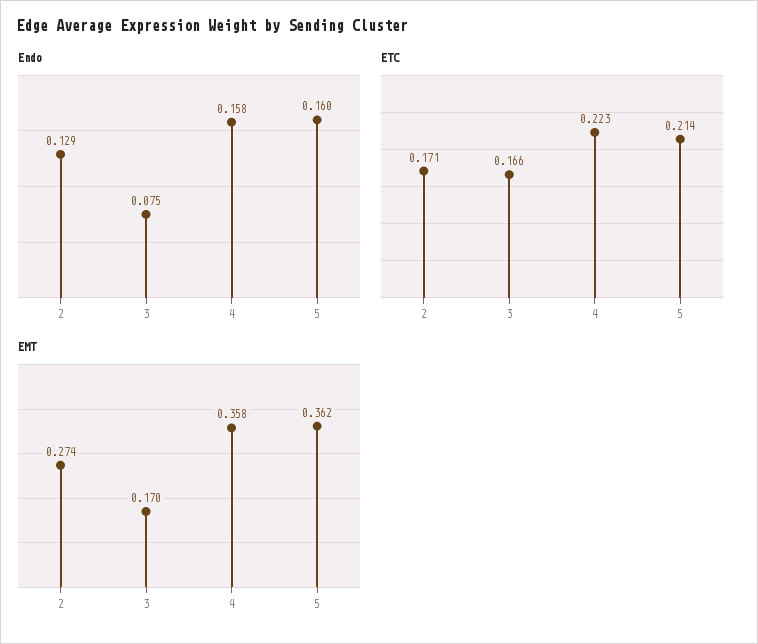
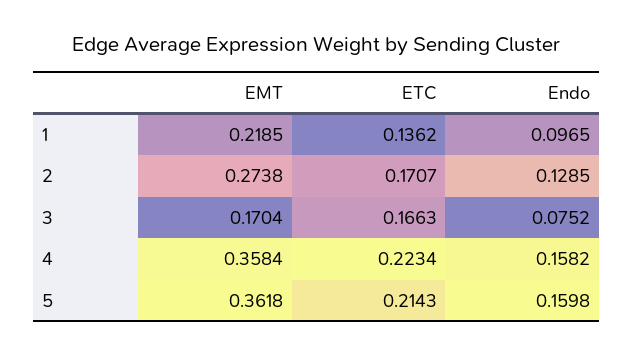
EMT, 1: none -> 0.2185
ETC, 1: none -> 0.1362
Endo, 1: none -> 0.0965

